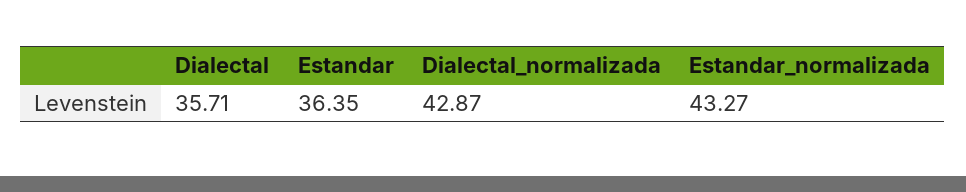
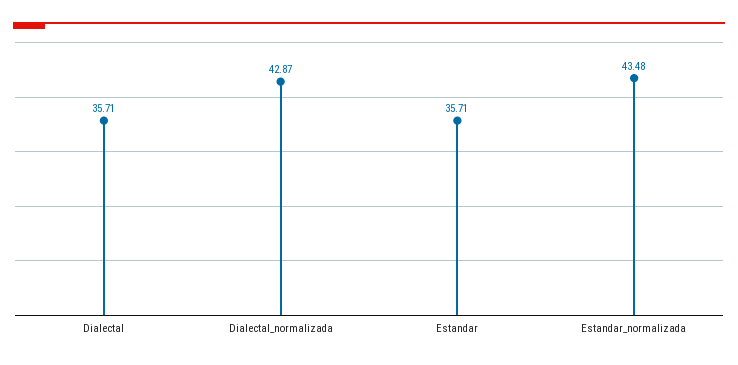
Estandar: 36.35 -> 35.71
Estandar_normalizada: 43.27 -> 43.48

